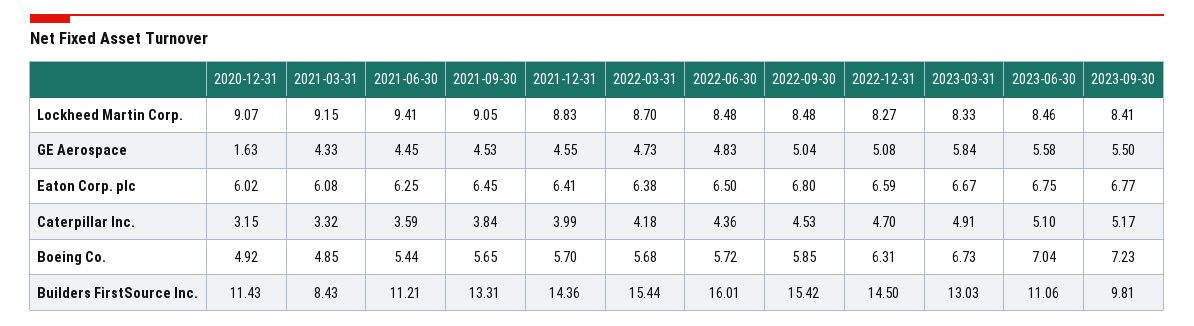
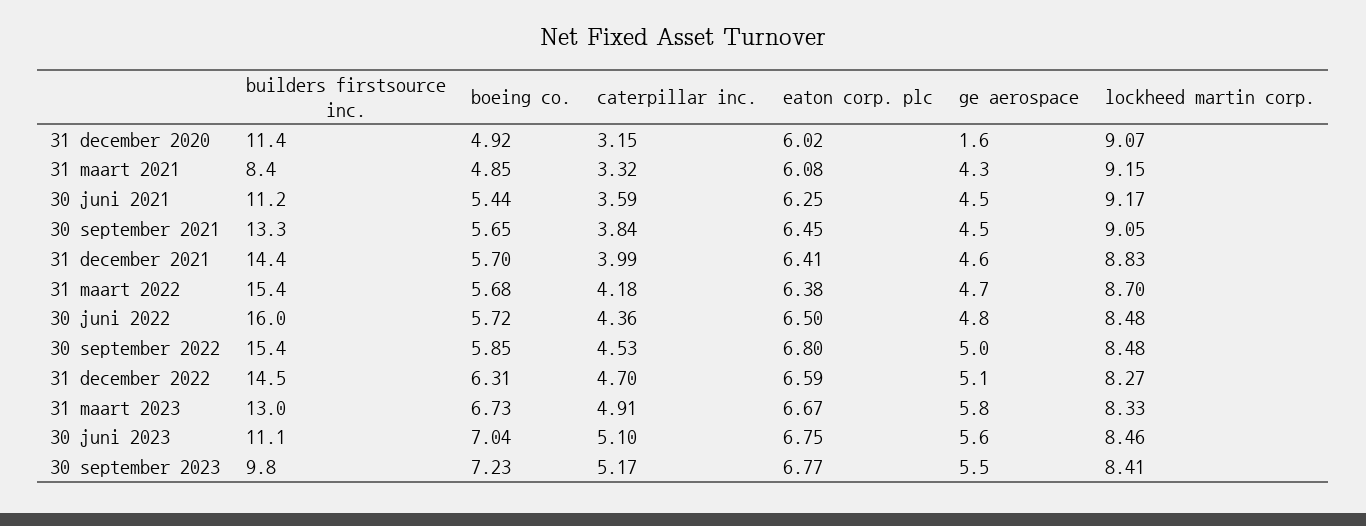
2021-06-30, Lockheed Martin Corp.: 9.41 -> 9.17

